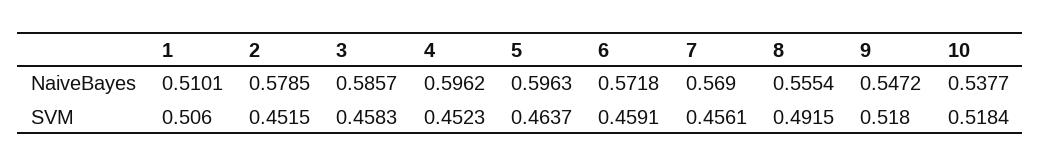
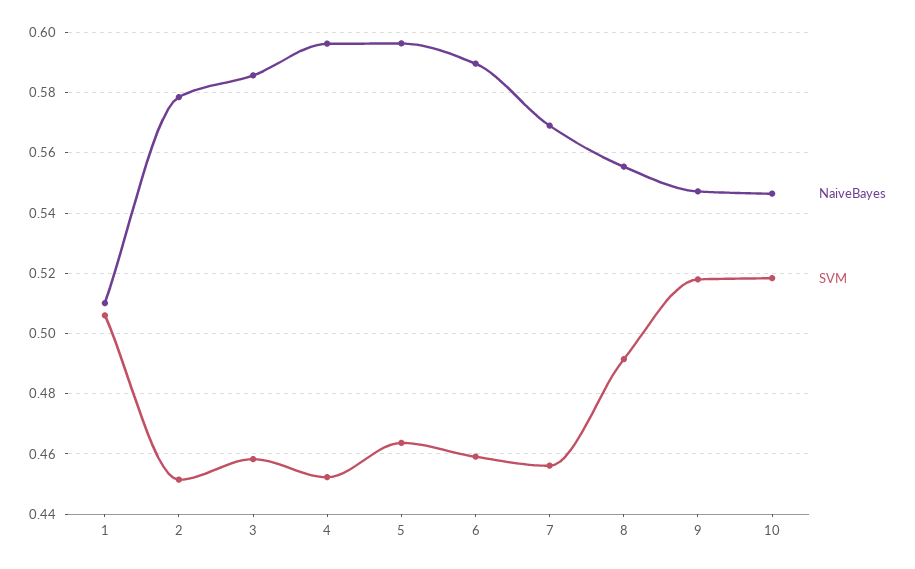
NaiveBayes, 6: 0.5718 -> 0.59
NaiveBayes, 10: 0.5377 -> 0.546

